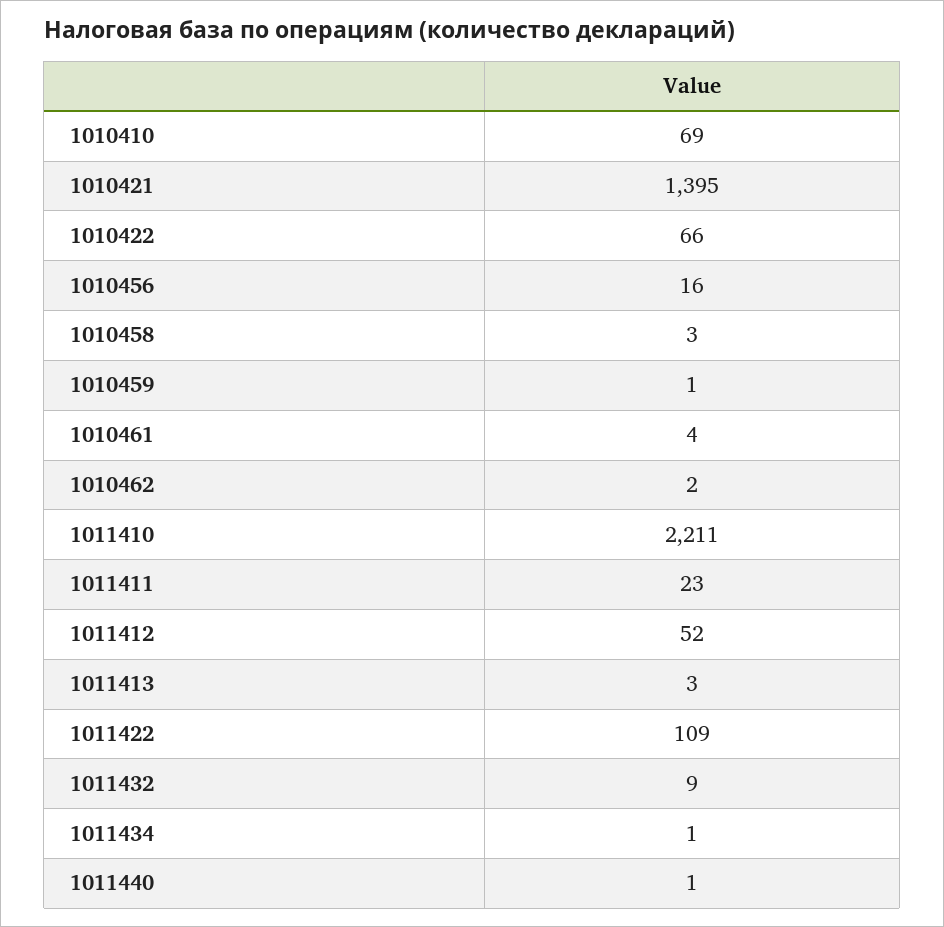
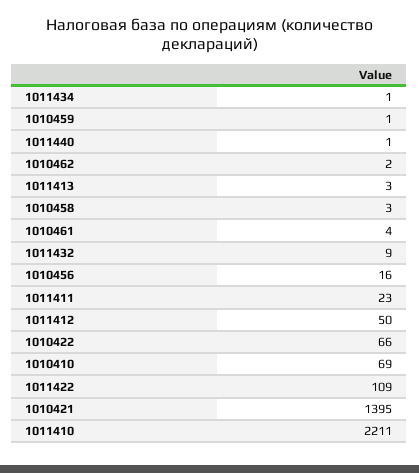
1011412: 52 -> 50

